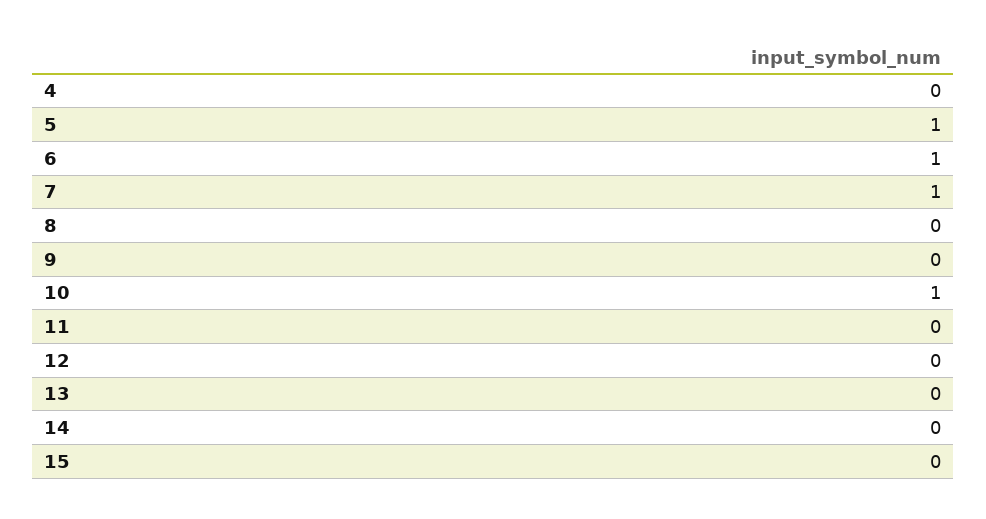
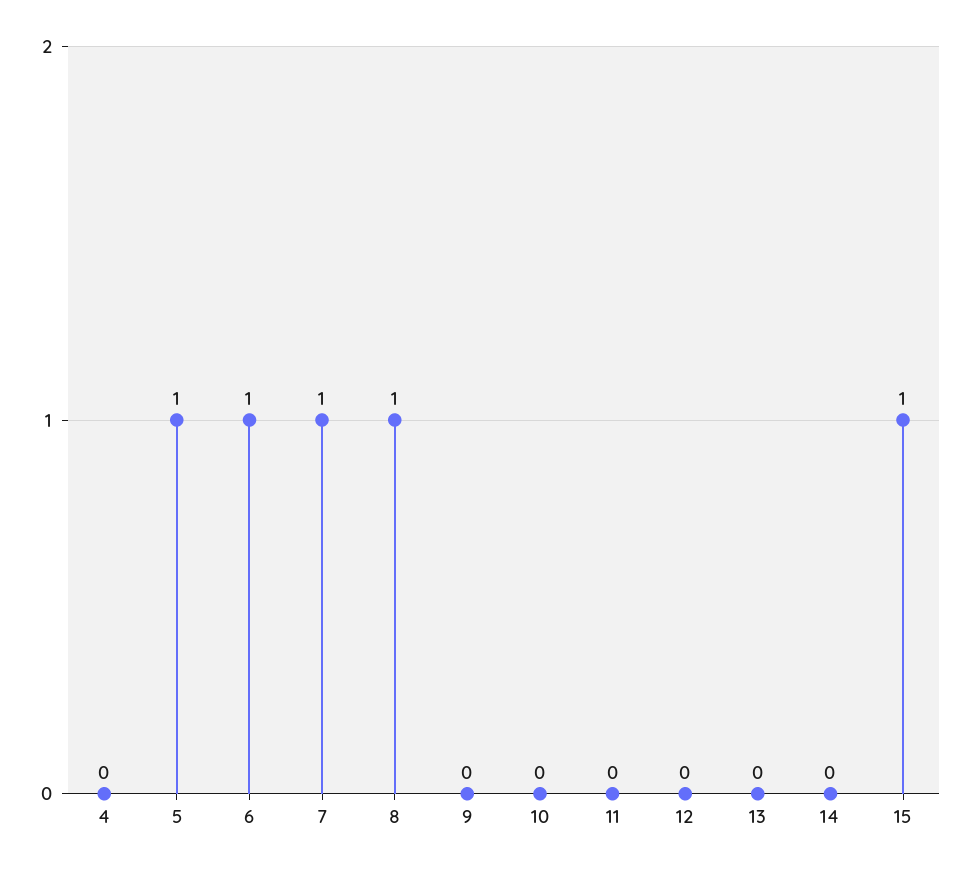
8: 0 -> 1
10: 1 -> 0
15: 0 -> 1

